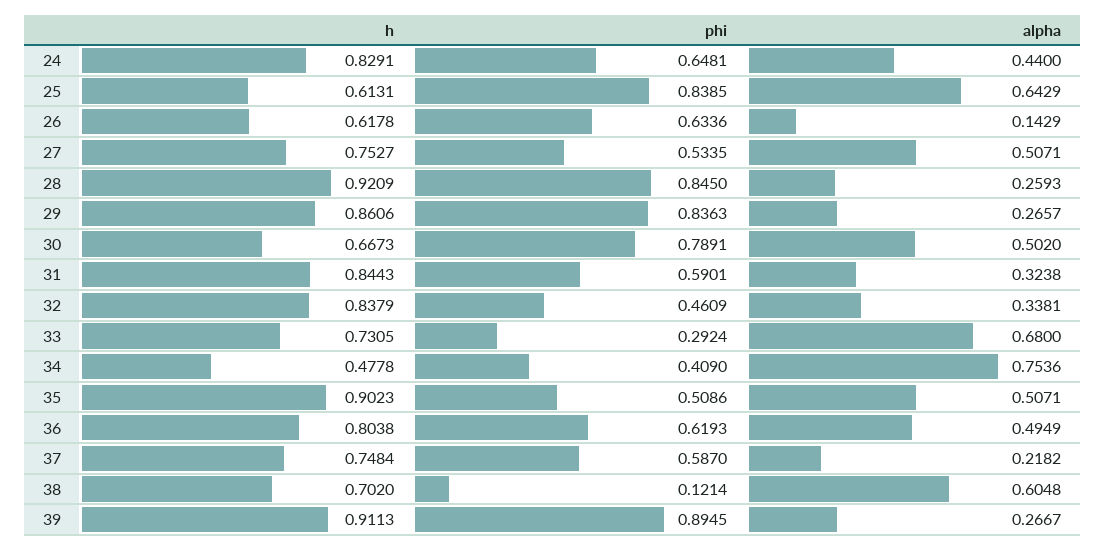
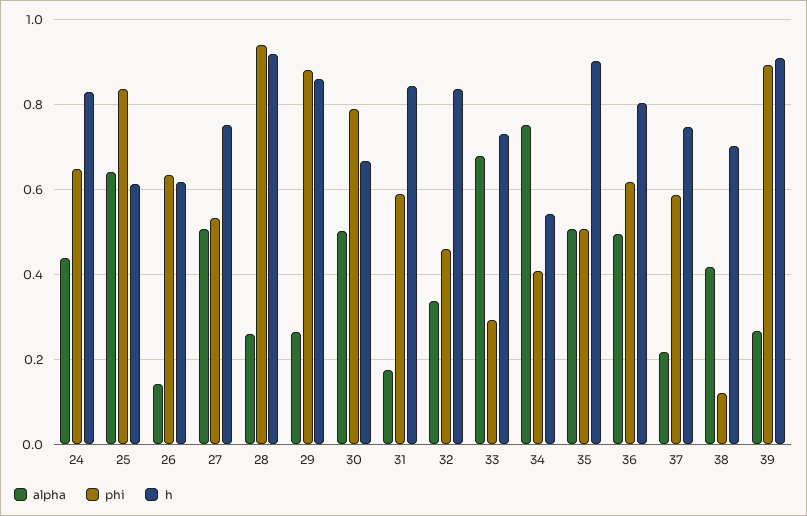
phi, 28: 0.845 -> 0.94
phi, 29: 0.8363 -> 0.88
alpha, 31: 0.3238 -> 0.18
h, 34: 0.4778 -> 0.54
alpha, 38: 0.6048 -> 0.42

